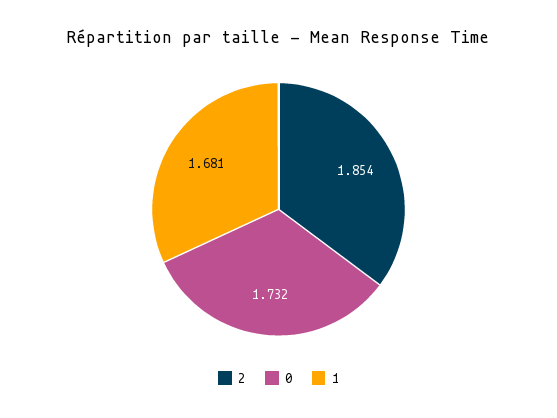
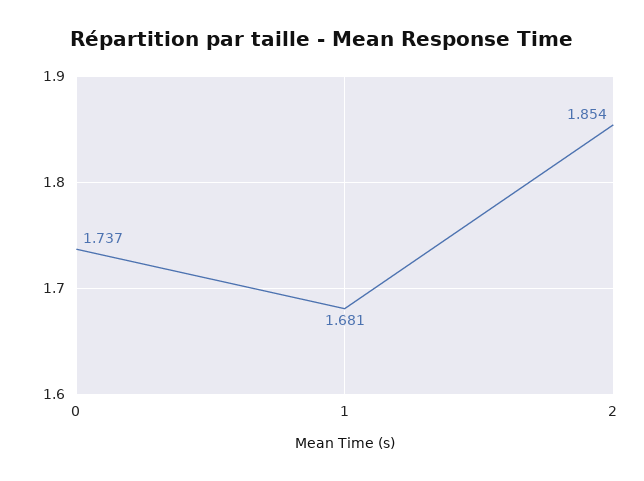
0: 1.732 -> 1.737

